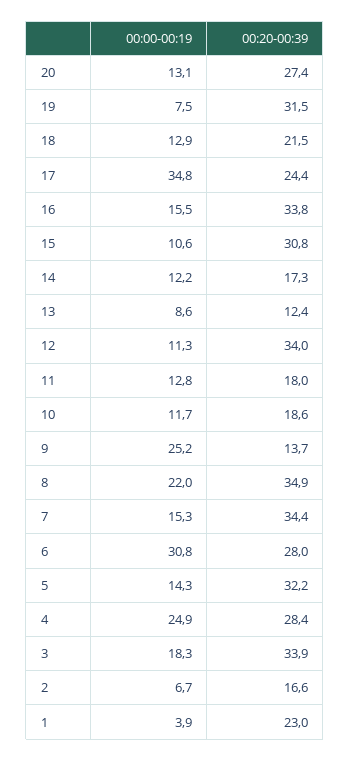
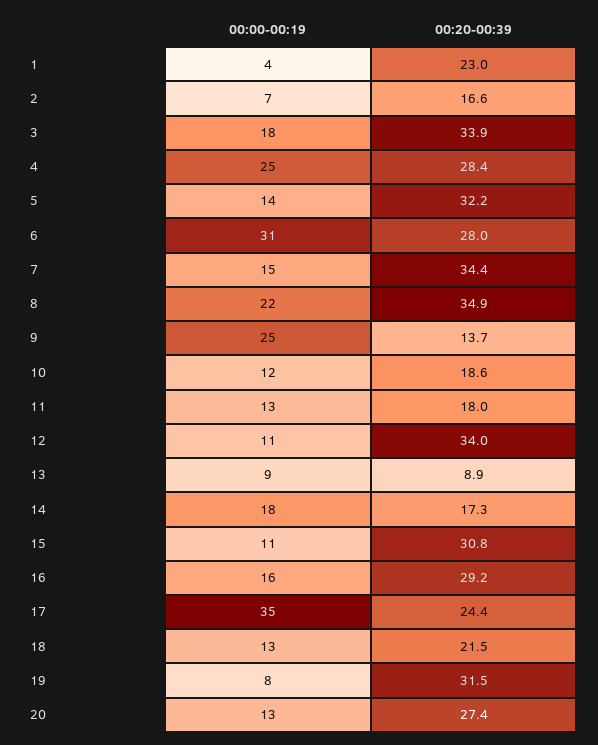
00:20-00:39, 16: 33.8 -> 29.2
00:00-00:19, 14: 12.2 -> 18
00:20-00:39, 13: 12.4 -> 8.9

